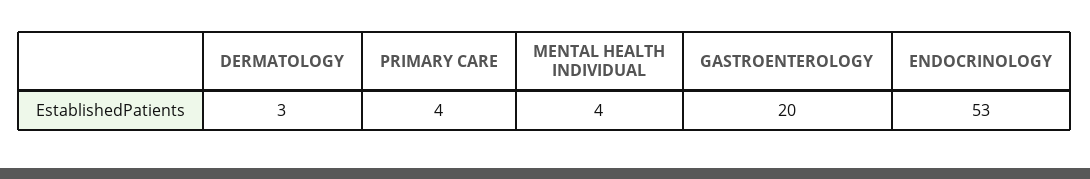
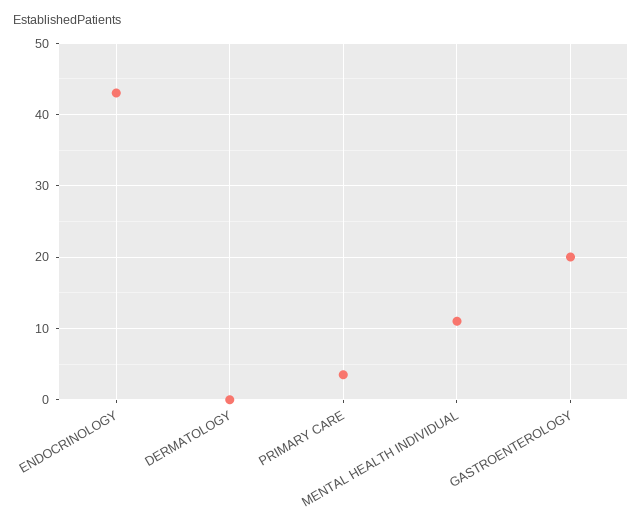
DERMATOLOGY: 3 -> 0
MENTAL HEALTH INDIVIDUAL: 4 -> 11
ENDOCRINOLOGY: 53 -> 43

